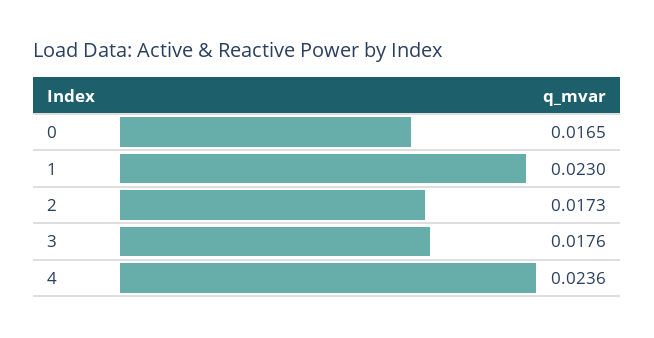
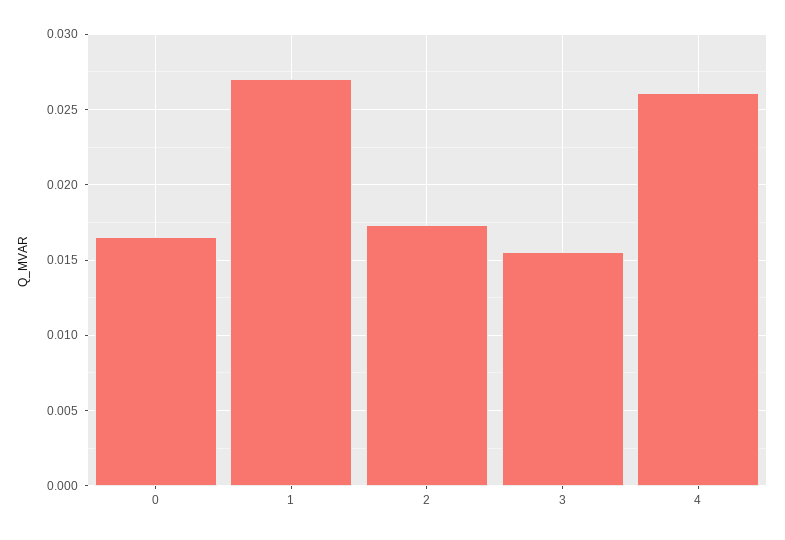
1: 0.023 -> 0.027
3: 0.0176 -> 0.0155
4: 0.0236 -> 0.026

